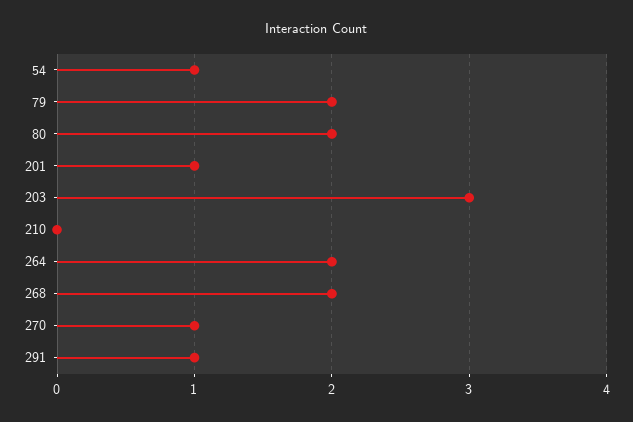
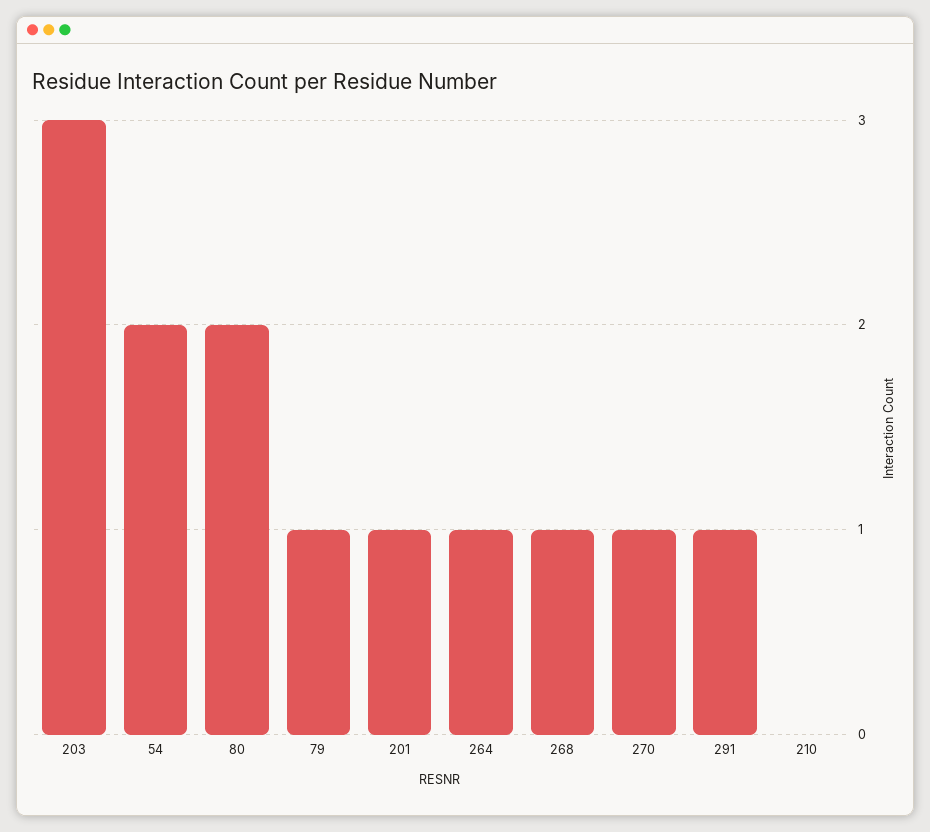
54: 1 -> 2
79: 2 -> 1
264: 2 -> 1
268: 2 -> 1

